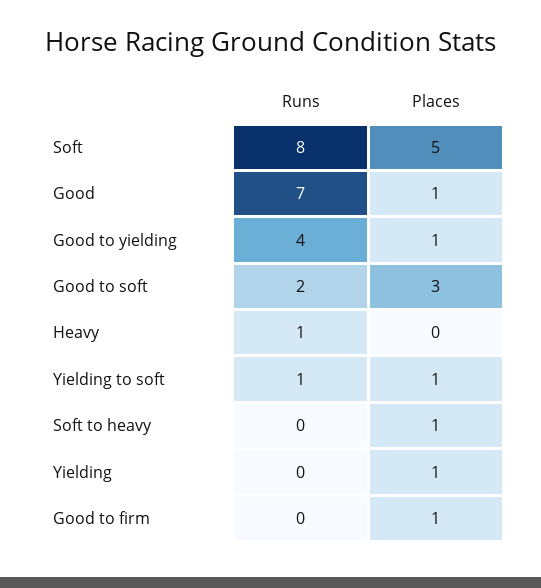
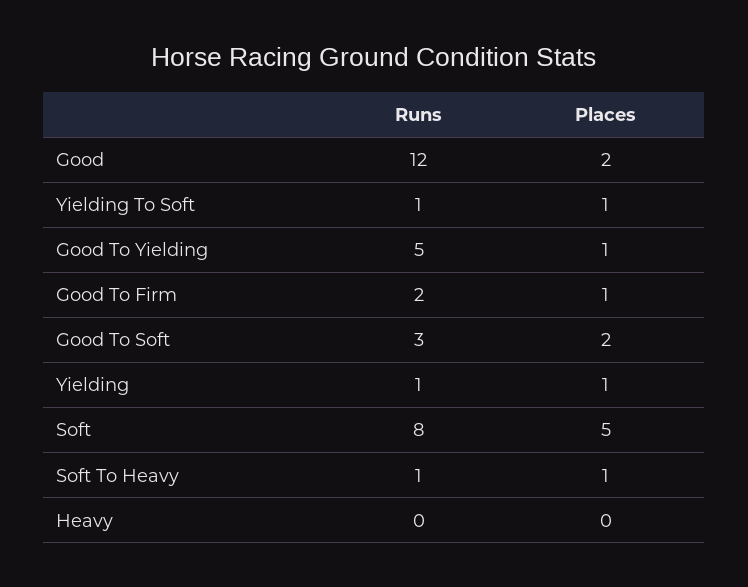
Runs, Good: 7 -> 12
Places, Good: 1 -> 2
Runs, Good to yielding: 4 -> 5
Runs, Good to soft: 2 -> 3
Places, Good to soft: 3 -> 2
Runs, Heavy: 1 -> 0
Runs, Soft to heavy: 0 -> 1
Runs, Yielding: 0 -> 1
Runs, Good to firm: 0 -> 2

